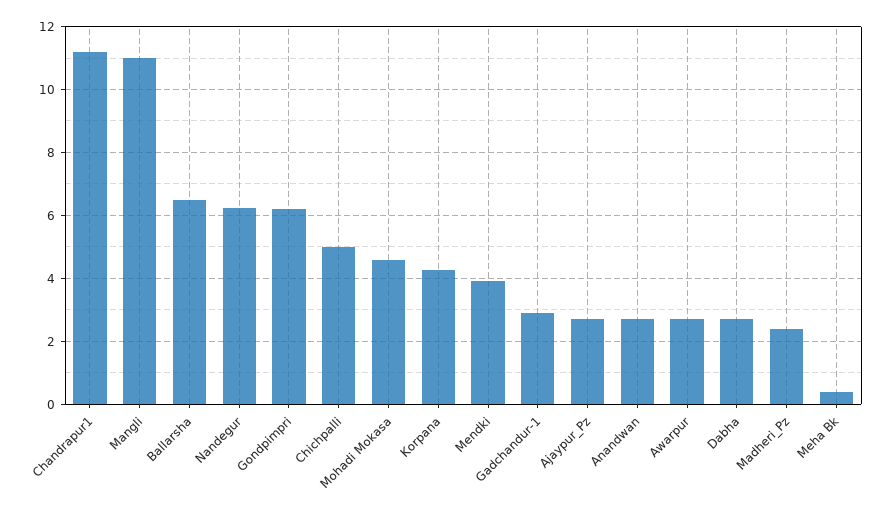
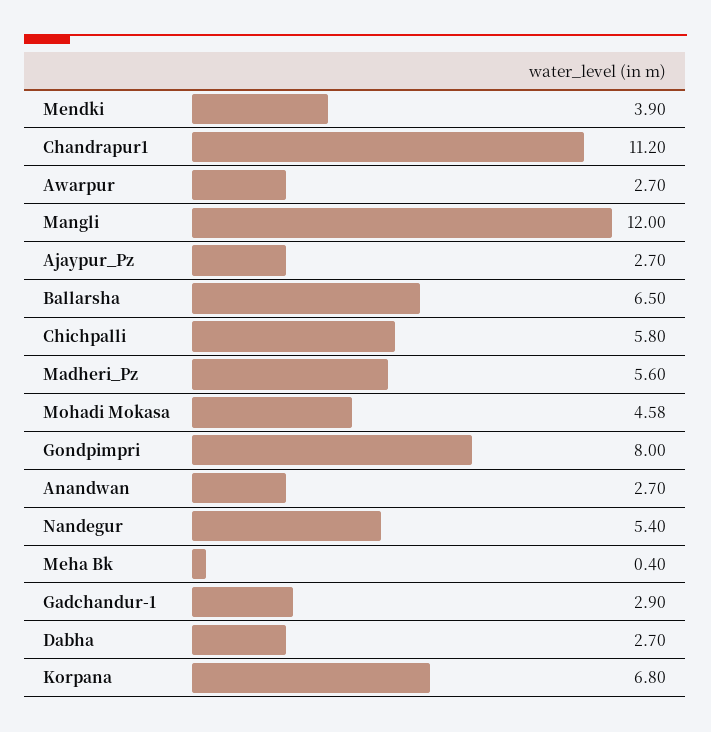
Mangli: 11 -> 12
Nandegur: 6.2 -> 5.4
Gondpimpri: 6.2 -> 8
Chichpalli: 5 -> 5.8
Korpana: 4.2 -> 6.8
Madheri_Pz: 2.4 -> 5.6

